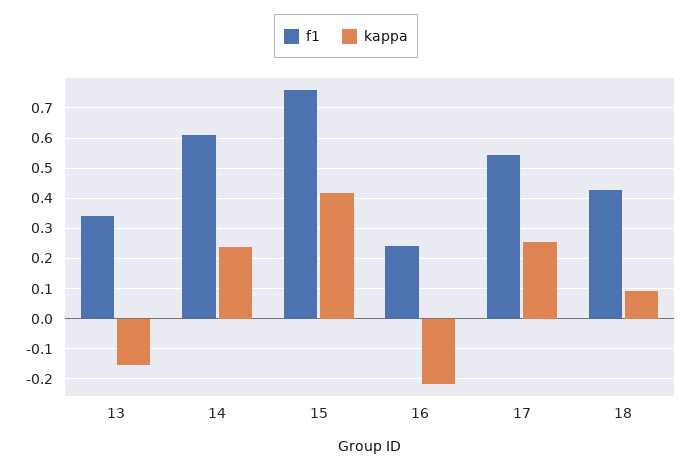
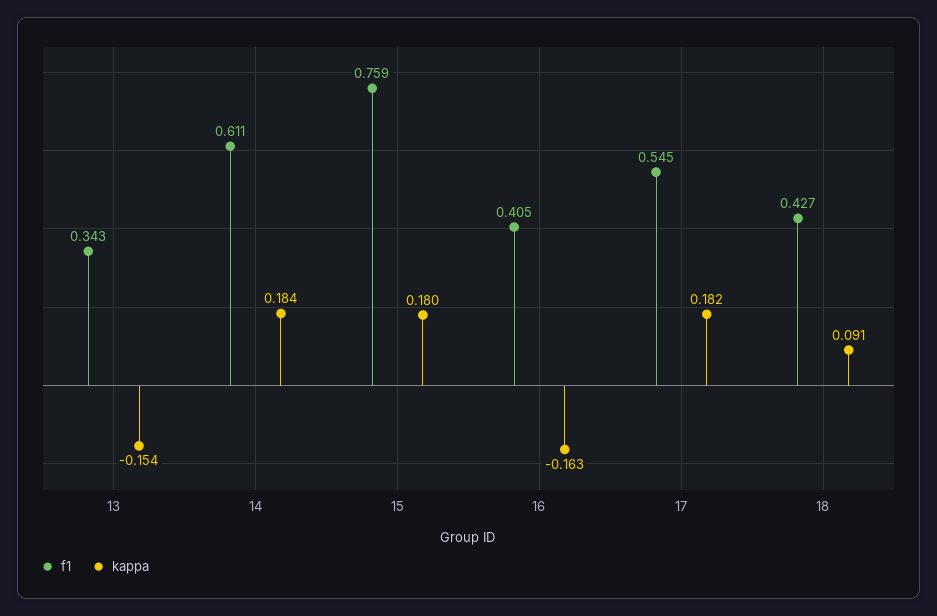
kappa, 14: 0.24 -> 0.184
kappa, 15: 0.42 -> 0.18
f1, 16: 0.24 -> 0.405
kappa, 16: -0.22 -> -0.163
kappa, 17: 0.26 -> 0.182

